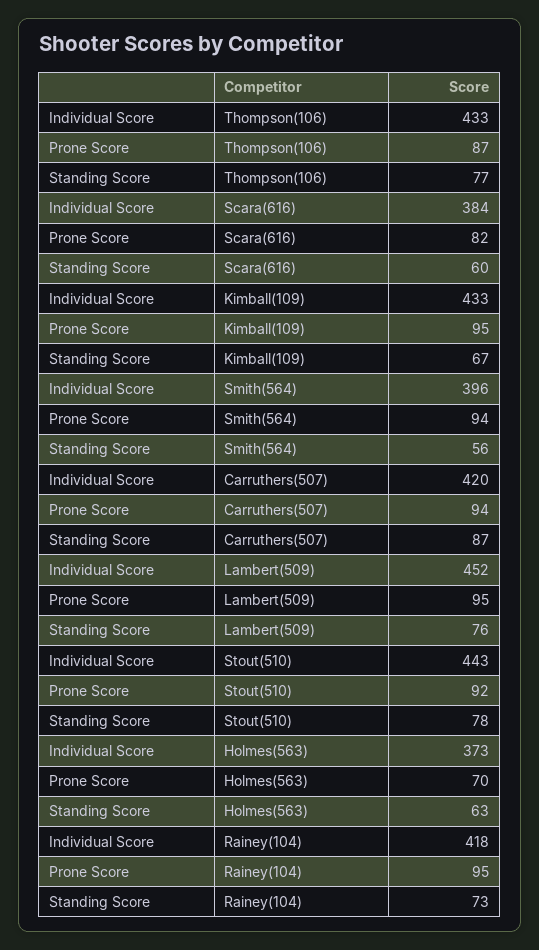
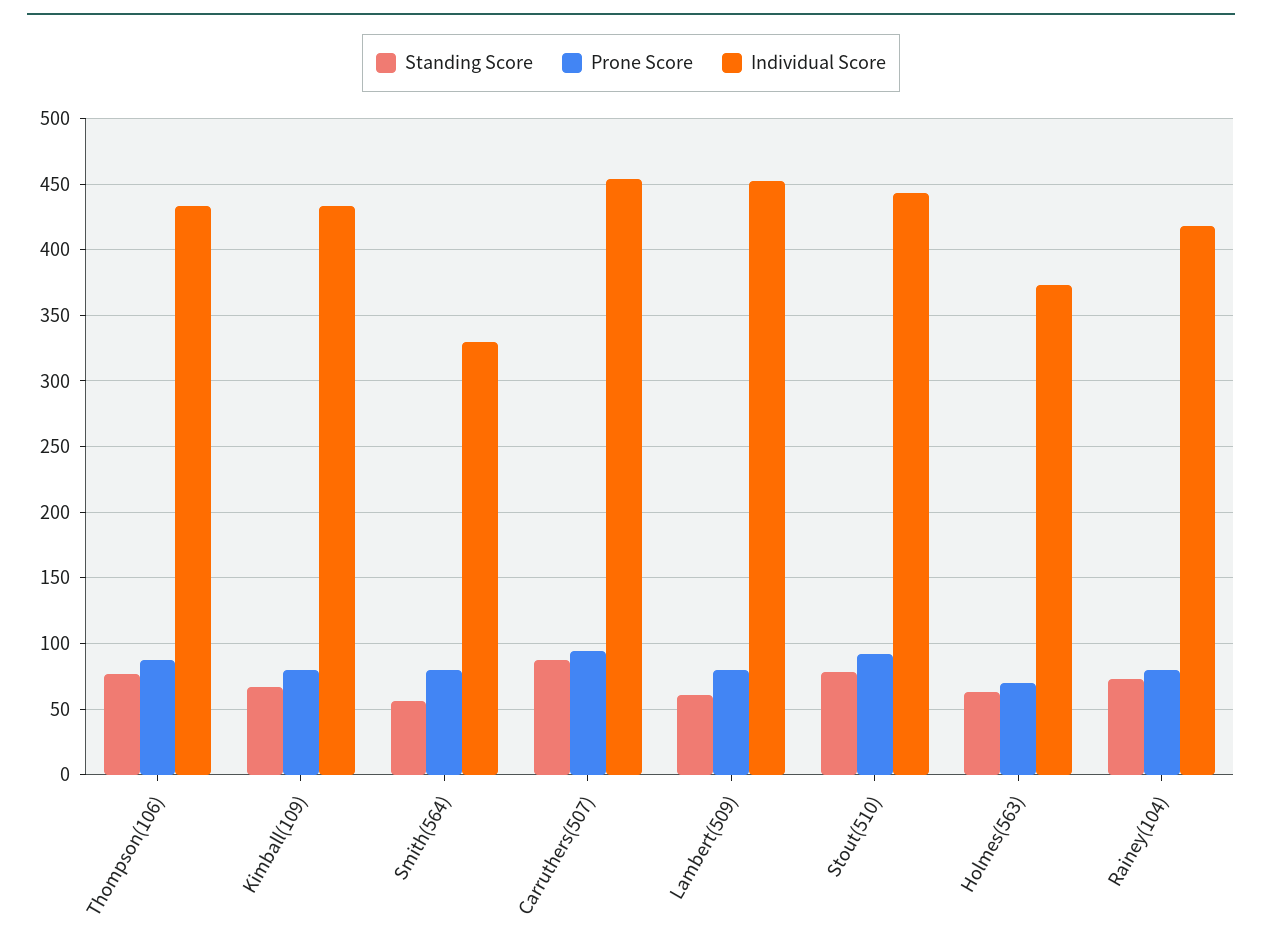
Individual Score, Scara(616): 384 -> none
Prone Score, Scara(616): 82 -> none
Standing Score, Scara(616): 60 -> none
Prone Score, Kimball(109): 95 -> 80
Individual Score, Smith(564): 396 -> 330
Prone Score, Smith(564): 94 -> 80
Individual Score, Carruthers(507): 420 -> 455
Prone Score, Lambert(509): 95 -> 80
Standing Score, Lambert(509): 76 -> 60
Prone Score, Rainey(104): 95 -> 80

